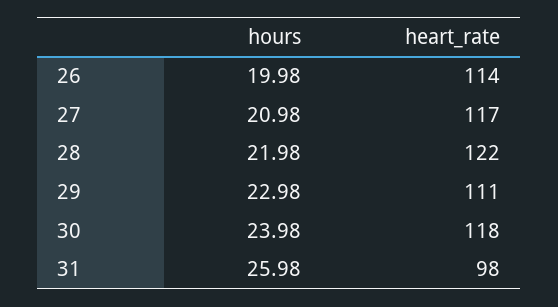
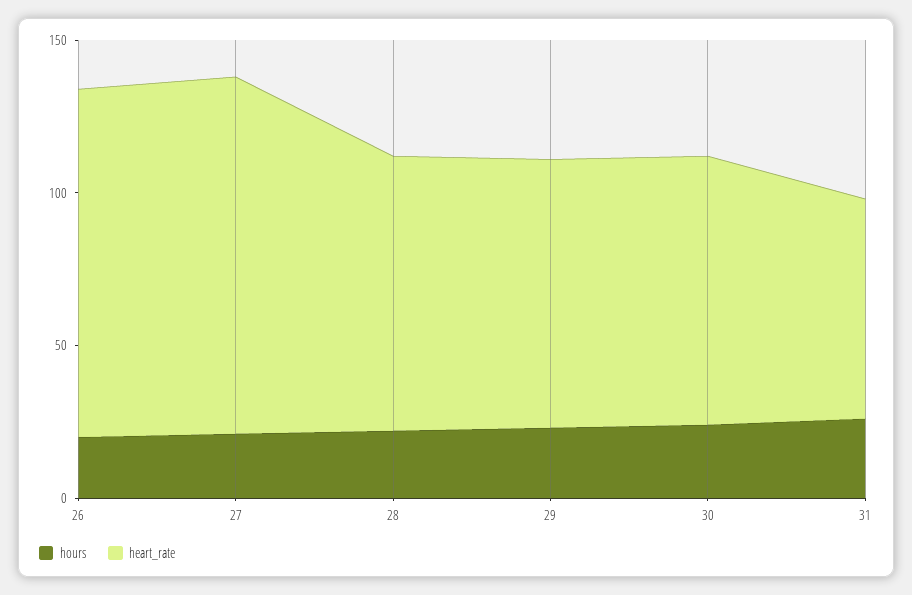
heart_rate, 28: 122 -> 90
heart_rate, 29: 111 -> 90
heart_rate, 30: 118 -> 90
heart_rate, 31: 98 -> 70

